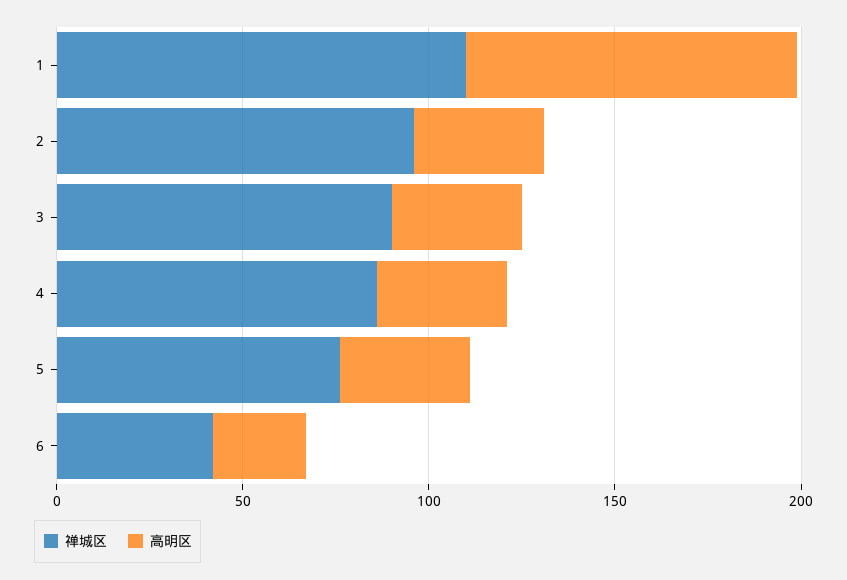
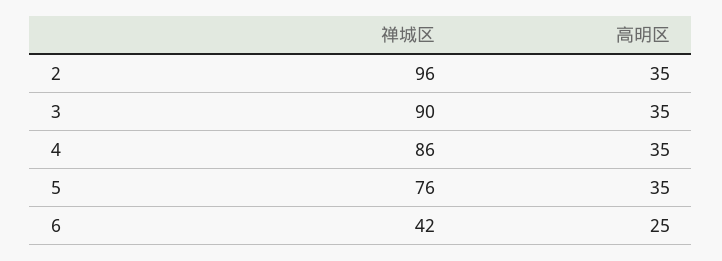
禅城区, 1: 110 -> none
高明区, 1: 90 -> none

